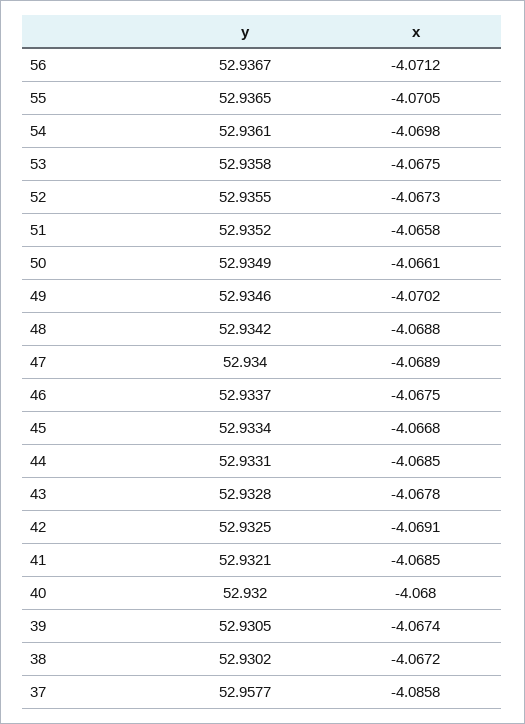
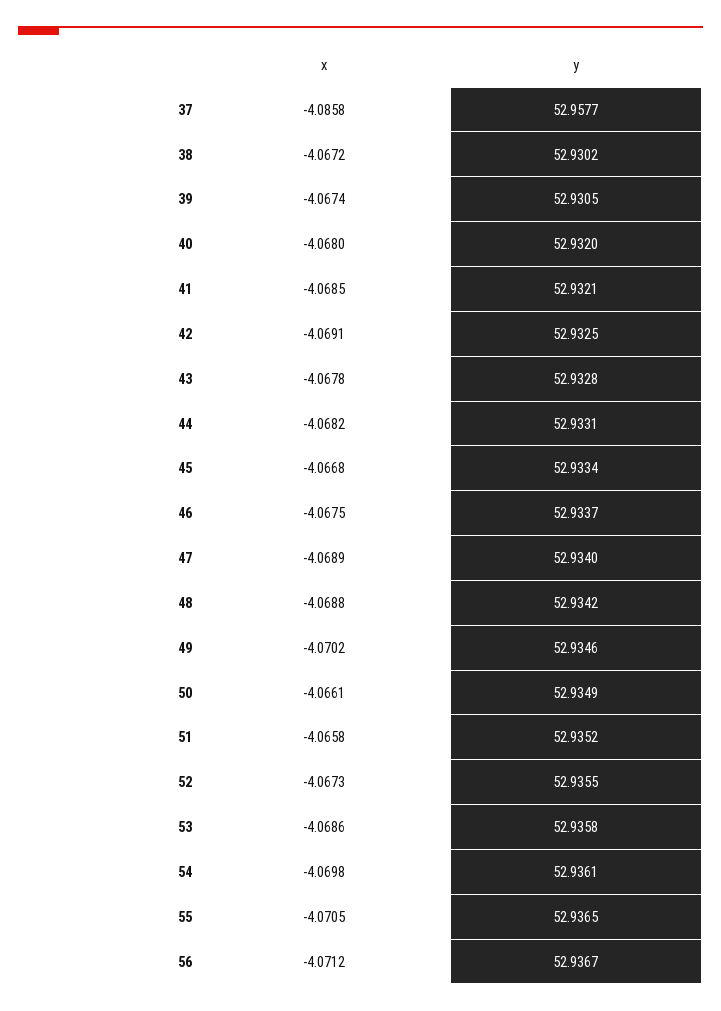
x, 53: -4.0675 -> -4.0686
x, 44: -4.0685 -> -4.0682

